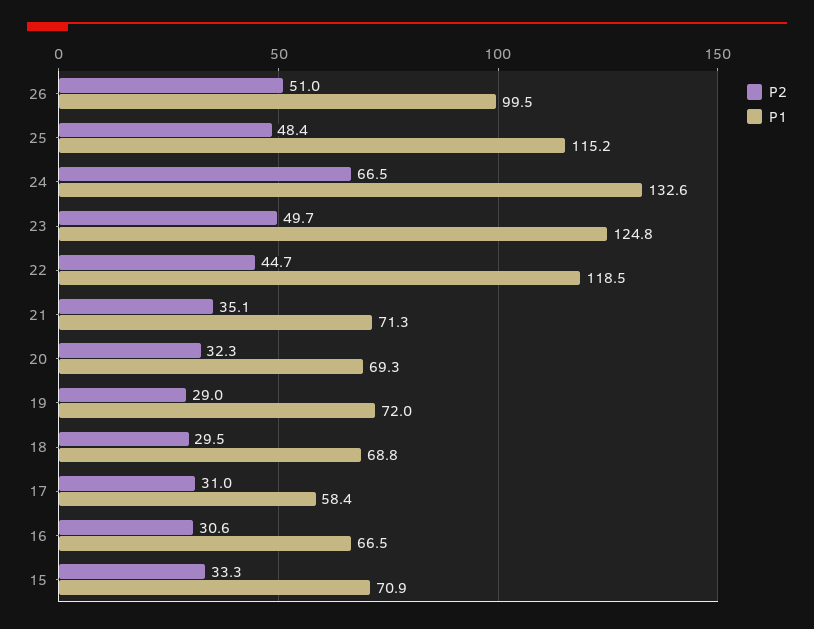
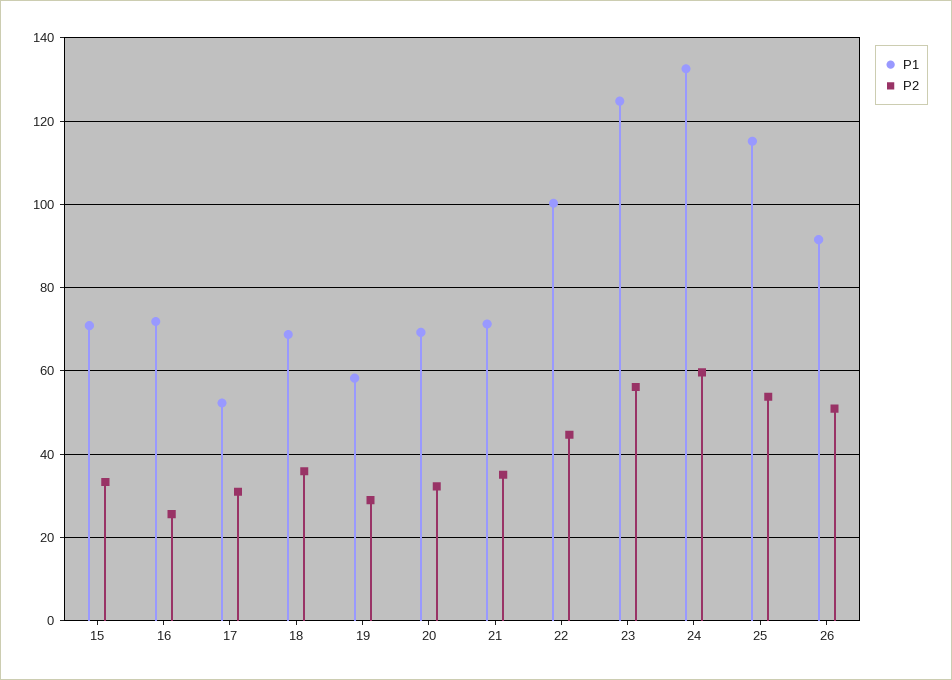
P1, 26: 99.5 -> 92
P2, 25: 48.4 -> 54
P2, 24: 66.5 -> 60
P2, 23: 49.7 -> 56
P1, 22: 118.5 -> 100
P1, 19: 72 -> 58
P2, 18: 29.5 -> 36
P1, 17: 58.4 -> 52
P2, 16: 30.6 -> 26
P1, 16: 66.5 -> 72

